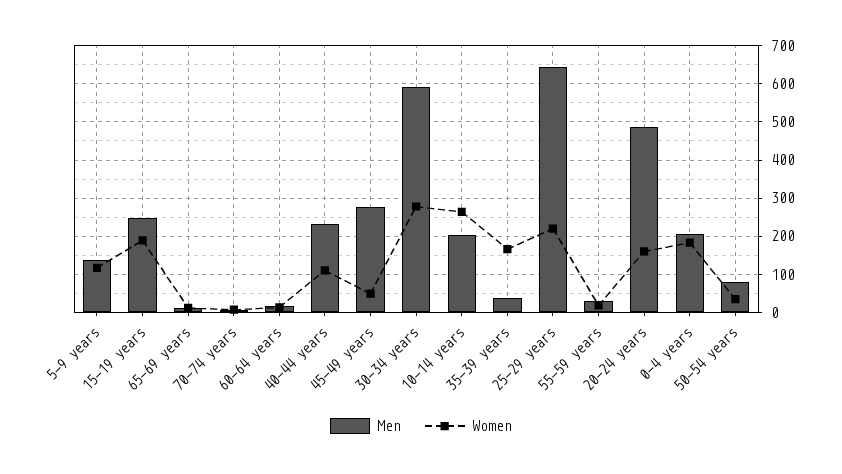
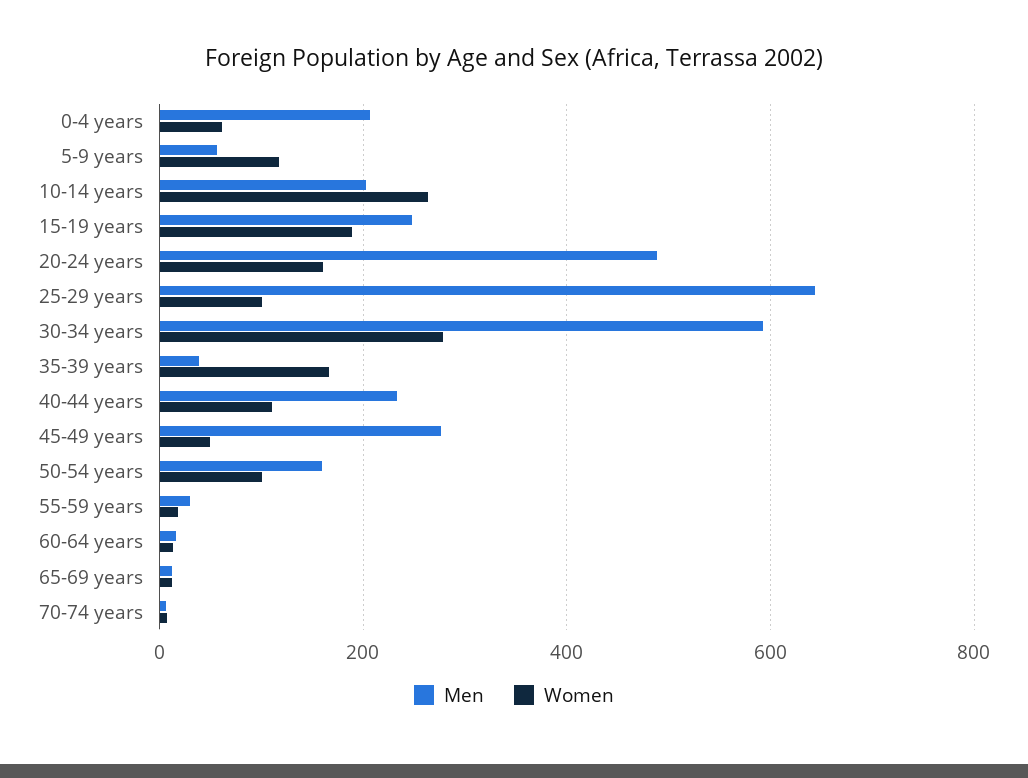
Men, 5-9 years: 140 -> 60
Women, 25-29 years: 220 -> 100
Women, 0-4 years: 180 -> 60
Men, 50-54 years: 80 -> 160
Women, 50-54 years: 40 -> 100

